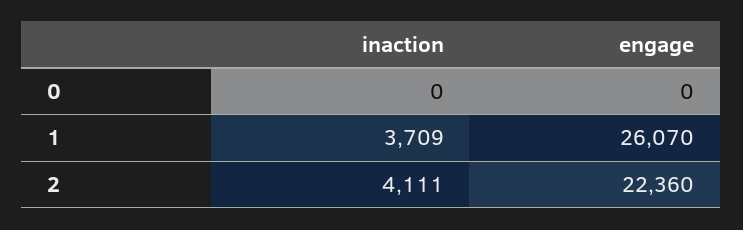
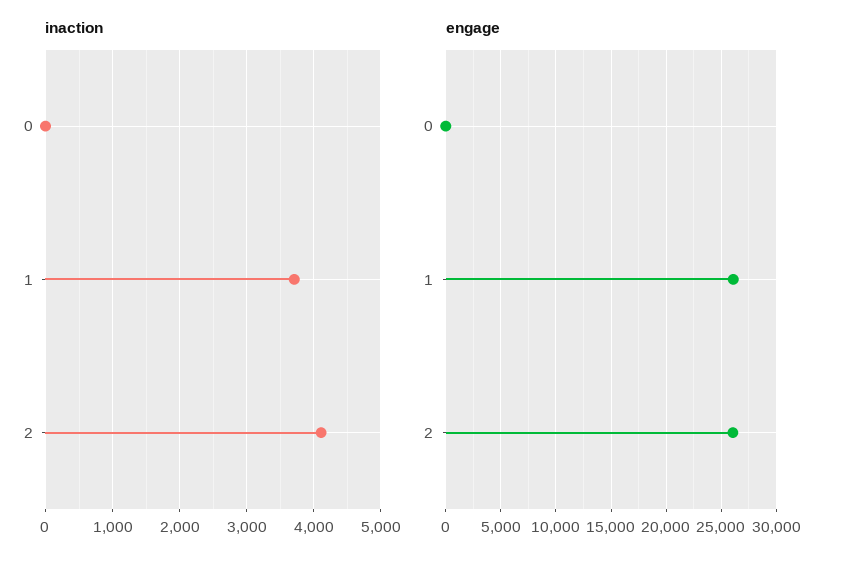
engage, 2: 22360 -> 26000

